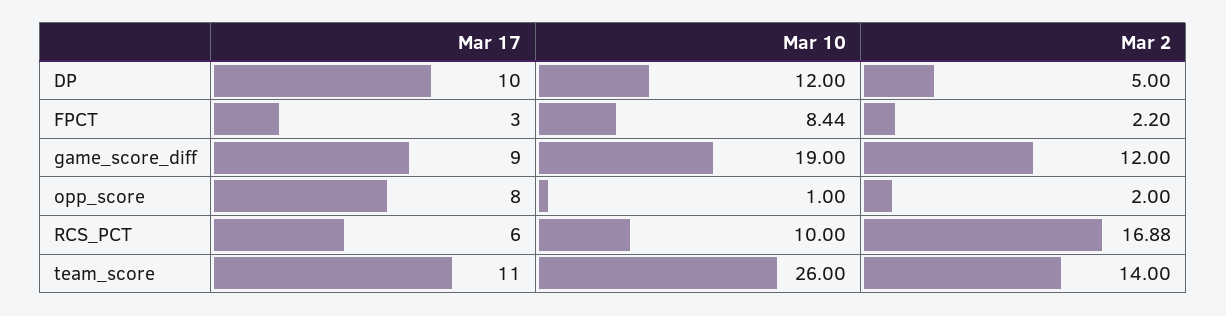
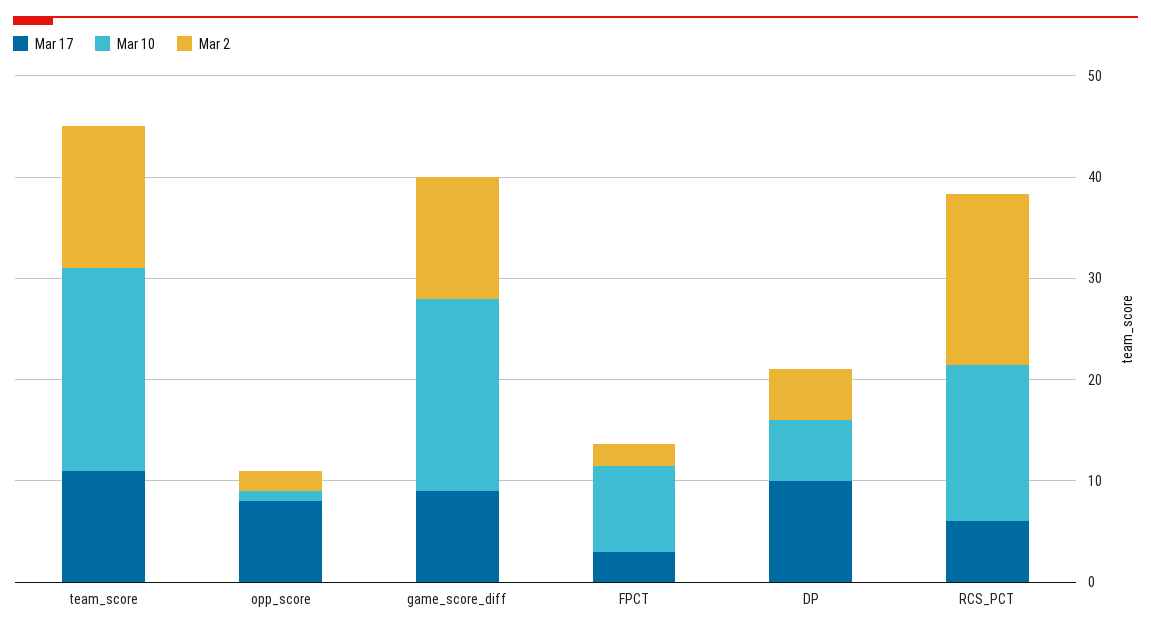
Mar 10, DP: 12 -> 6
Mar 10, RCS_PCT: 10 -> 16
Mar 10, team_score: 26 -> 20

